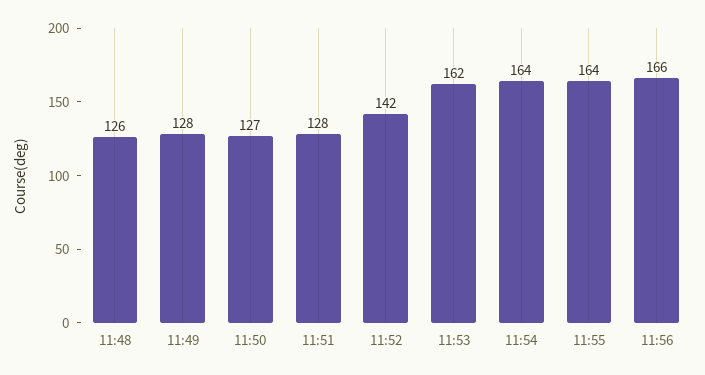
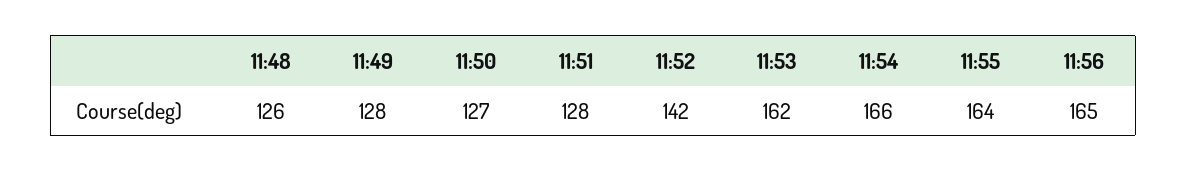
11:54: 164 -> 166
11:56: 166 -> 165

